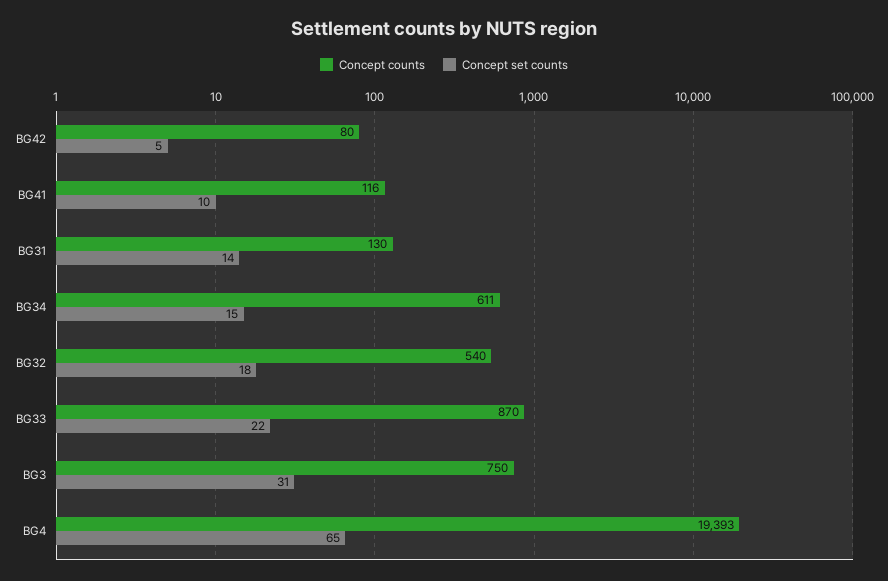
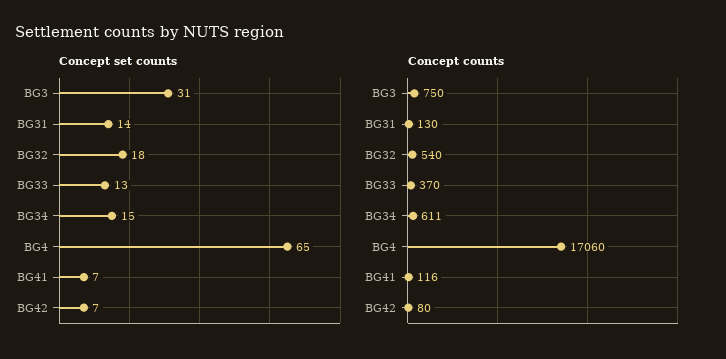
Concept set counts, BG42: 5 -> 7
Concept set counts, BG41: 10 -> 7
Concept counts, BG33: 870 -> 370
Concept set counts, BG33: 22 -> 13
Concept counts, BG4: 19393 -> 17060

